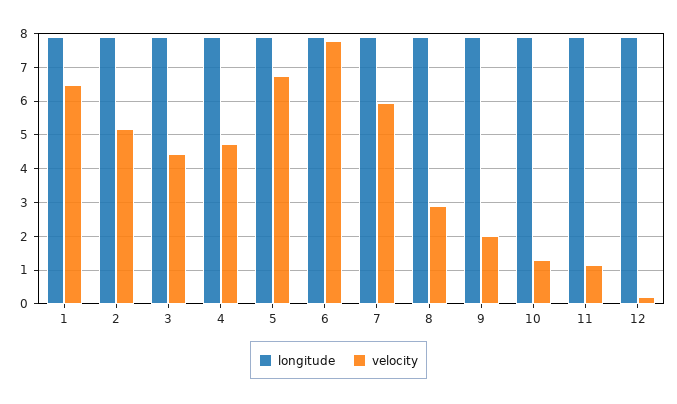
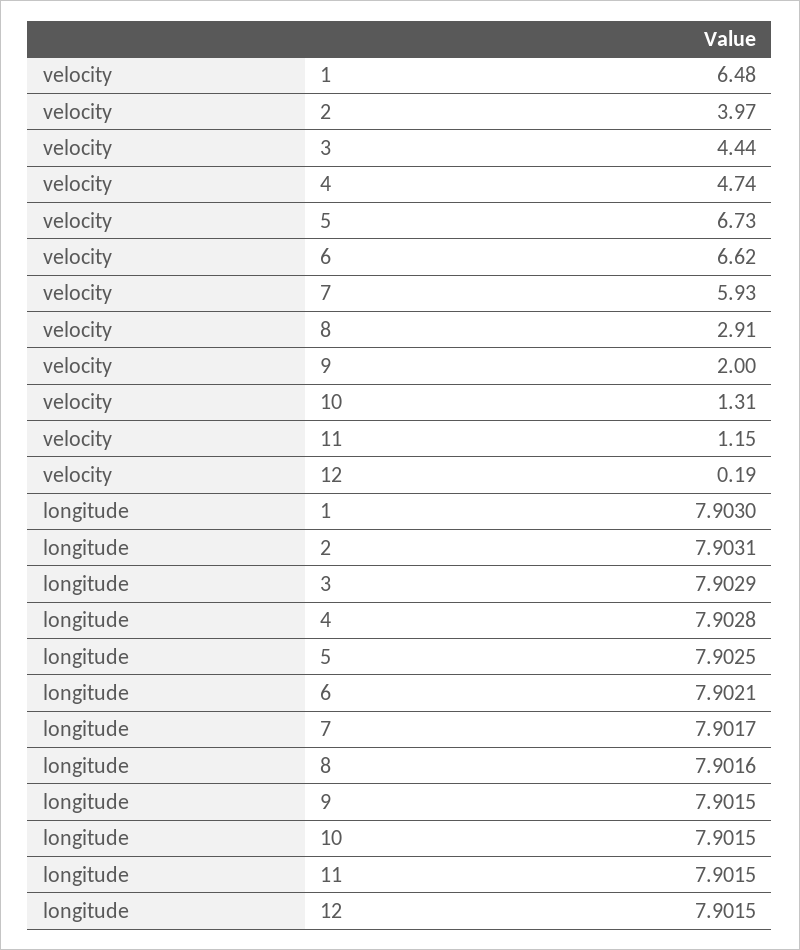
velocity, 2: 5.2 -> 3.97
velocity, 6: 7.8 -> 6.62

